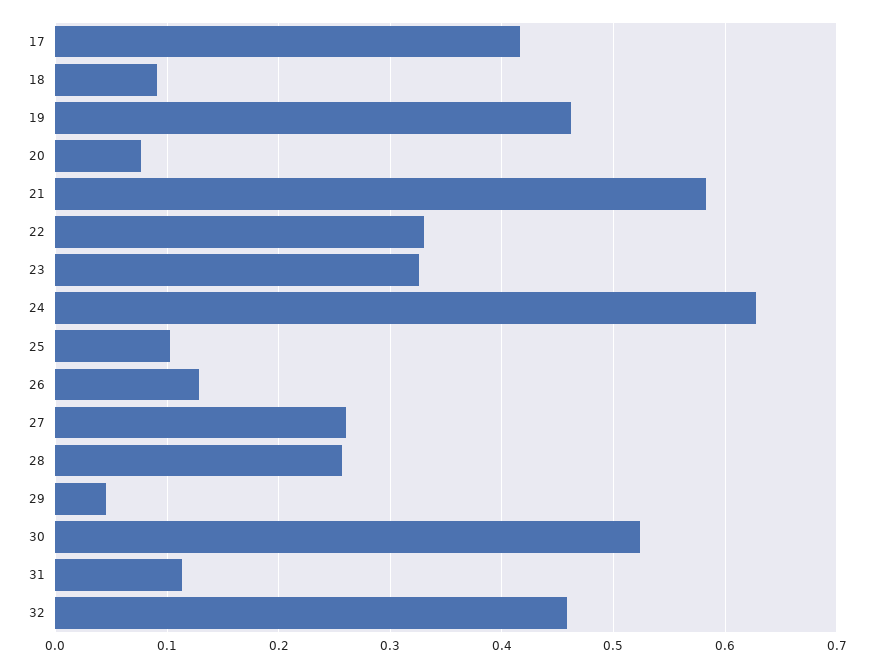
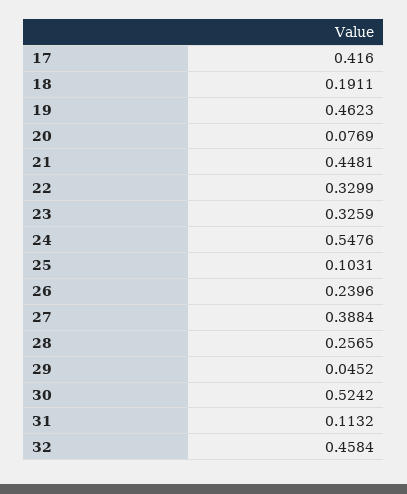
18: 0.09 -> 0.1911
21: 0.58 -> 0.4481
24: 0.63 -> 0.5476
26: 0.13 -> 0.2396
27: 0.26 -> 0.3884

